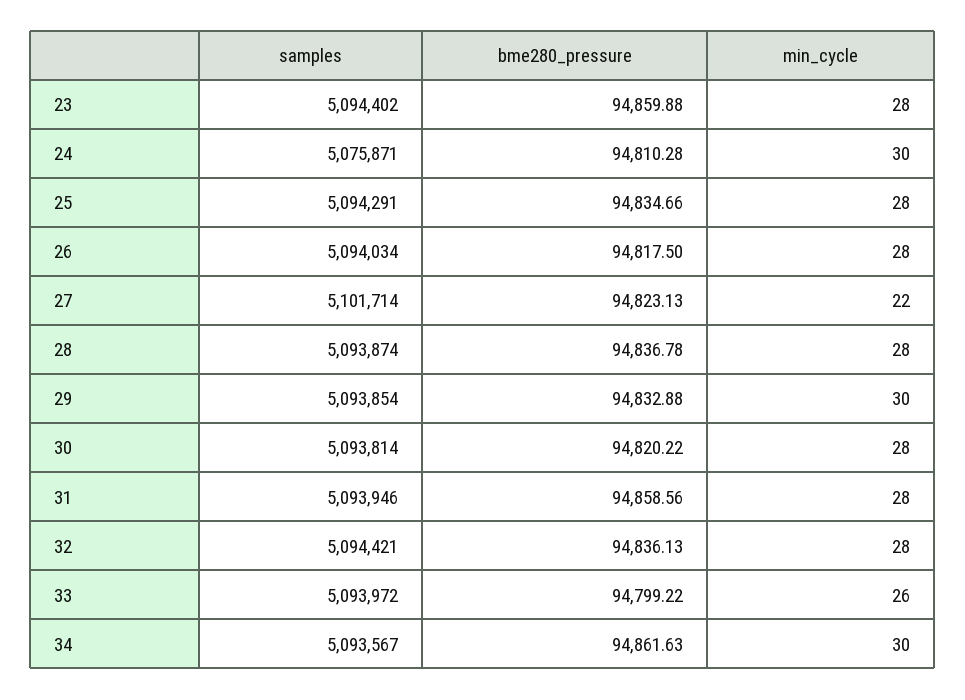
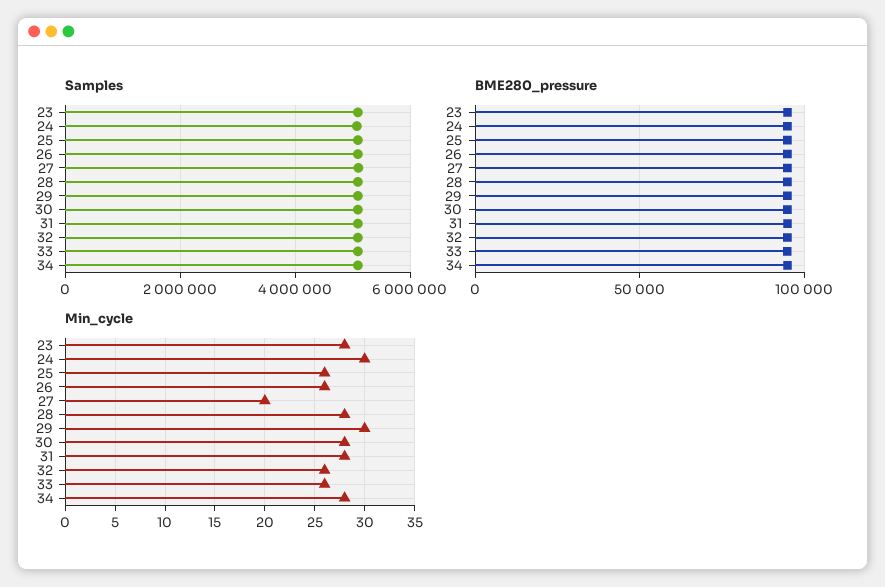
min_cycle, 25: 28 -> 26
min_cycle, 26: 28 -> 26
min_cycle, 27: 22 -> 20
min_cycle, 32: 28 -> 26
min_cycle, 34: 30 -> 28

